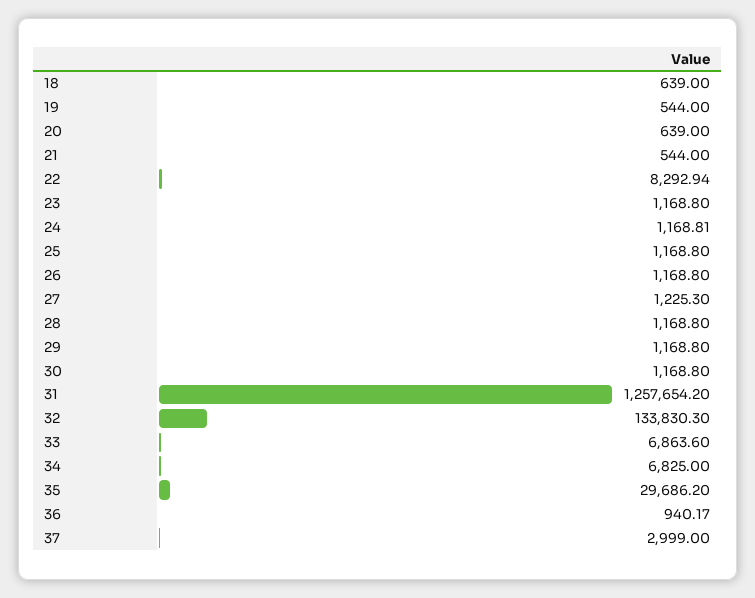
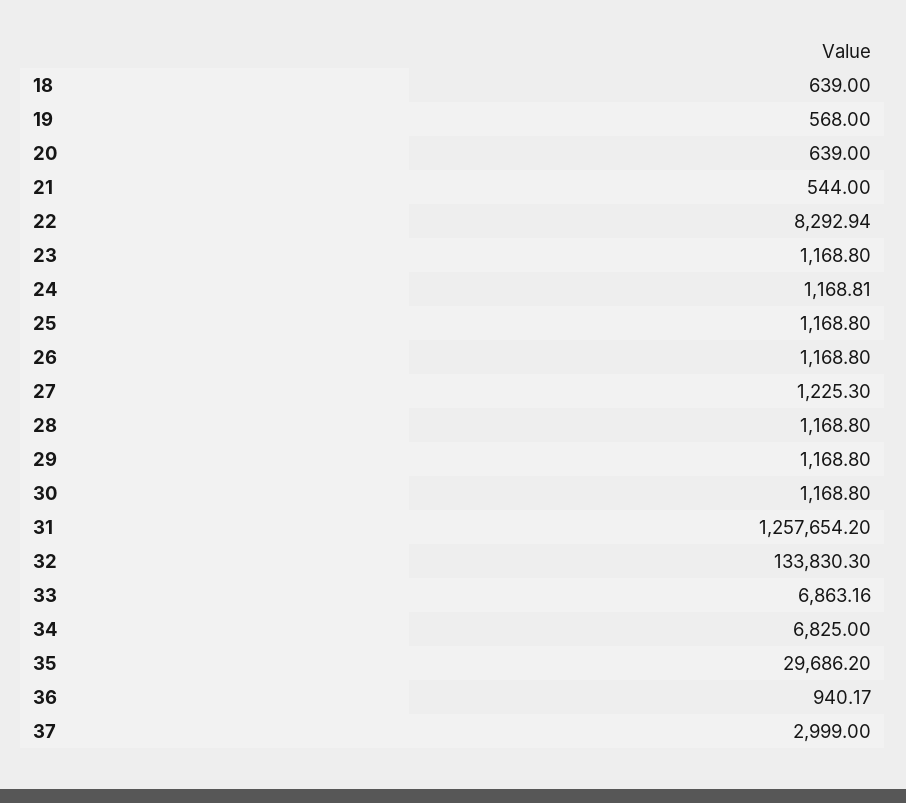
19: 544 -> 568
33: 6863.6 -> 6863.16

